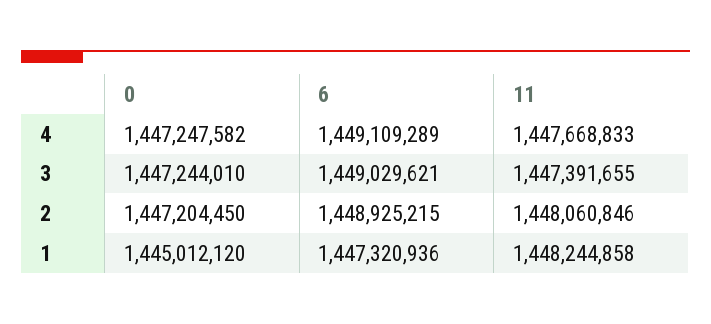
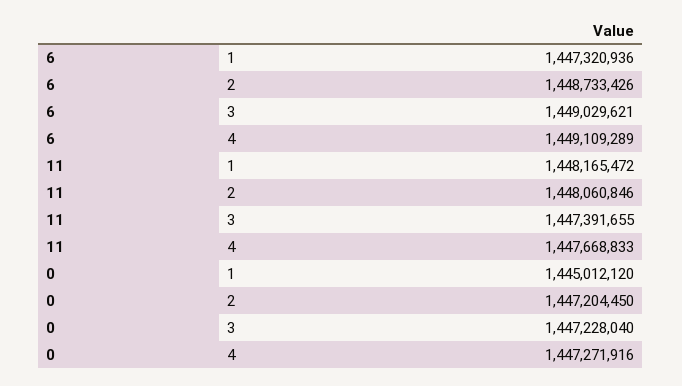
0, 4: 1447247582 -> 1447271916
0, 3: 1447244010 -> 1447228040
6, 2: 1448925215 -> 1448733426
11, 1: 1448244858 -> 1448165472

